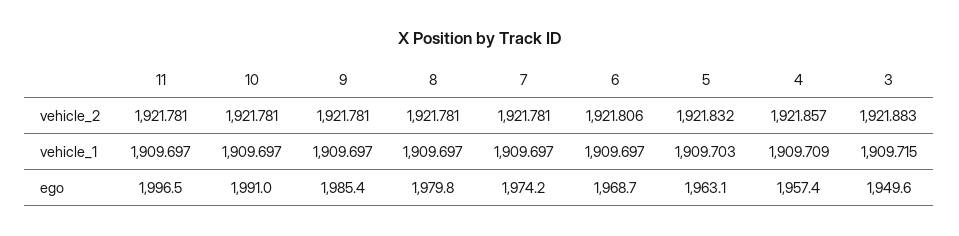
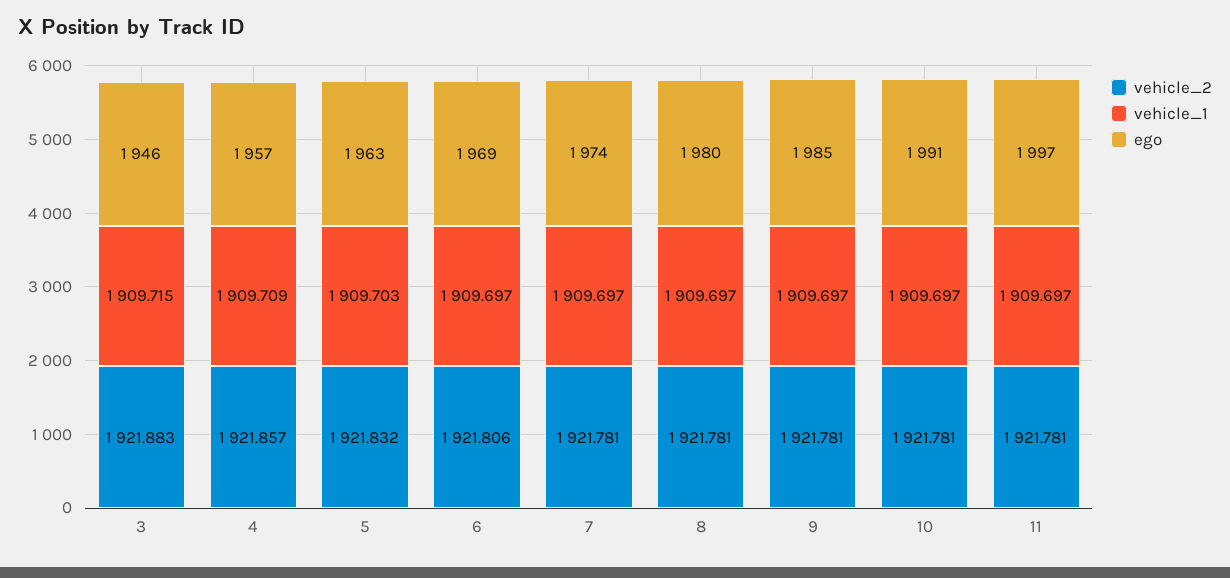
ego, 3: 1949.6 -> 1946

